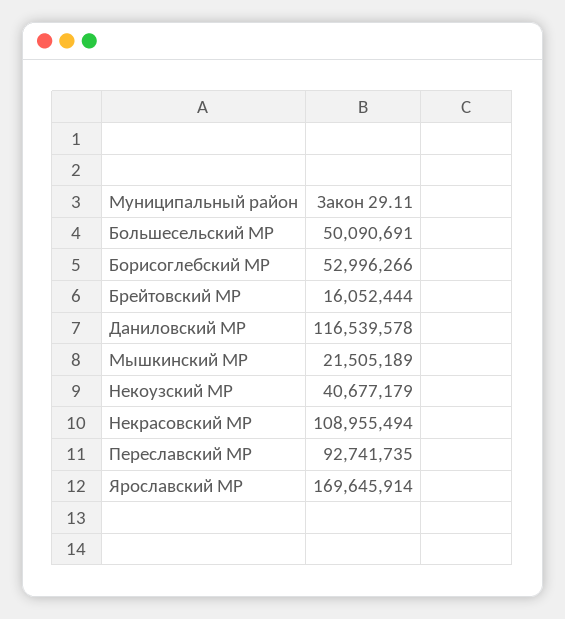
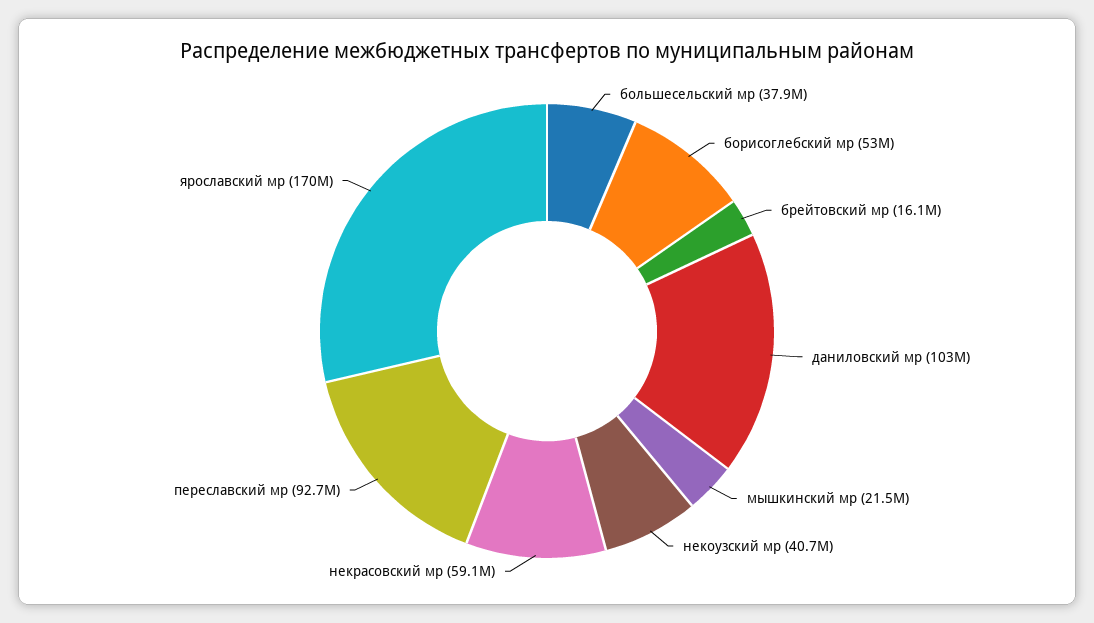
Большесельский МР: 50090691 -> 37900000
Даниловский МР: 116539578 -> 103000000
Некрасовский МР: 108955494 -> 59100000

